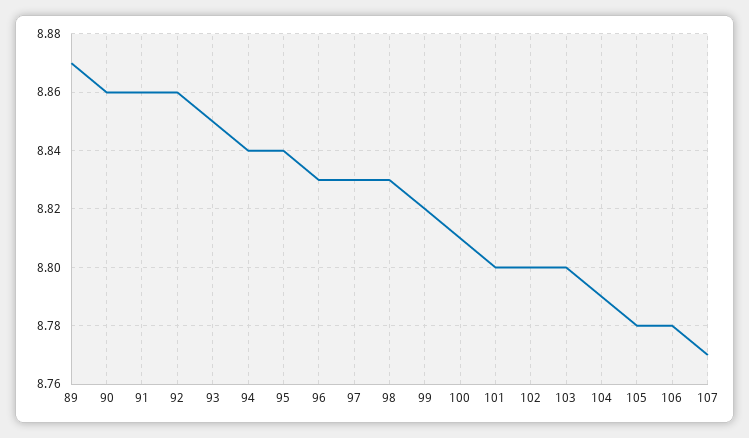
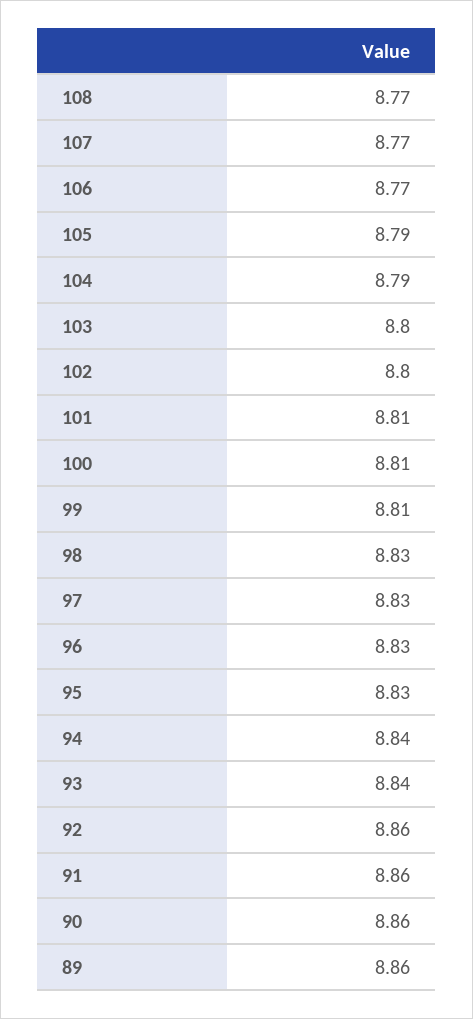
89: 8.87 -> 8.86
93: 8.85 -> 8.84
95: 8.84 -> 8.83
99: 8.82 -> 8.81
101: 8.8 -> 8.81
105: 8.78 -> 8.79
106: 8.78 -> 8.77
108: none -> 8.77

